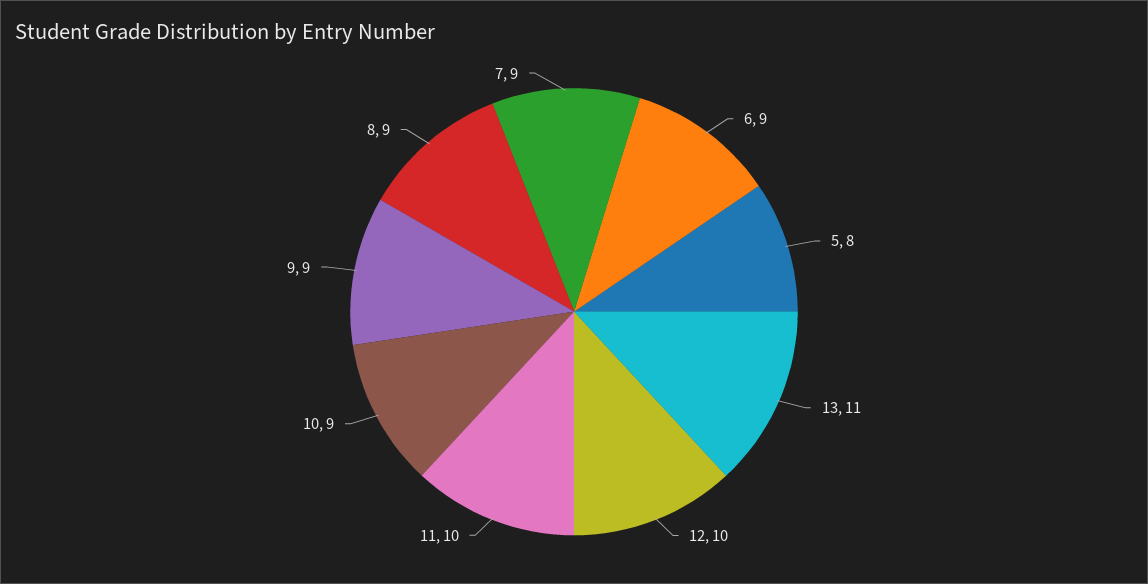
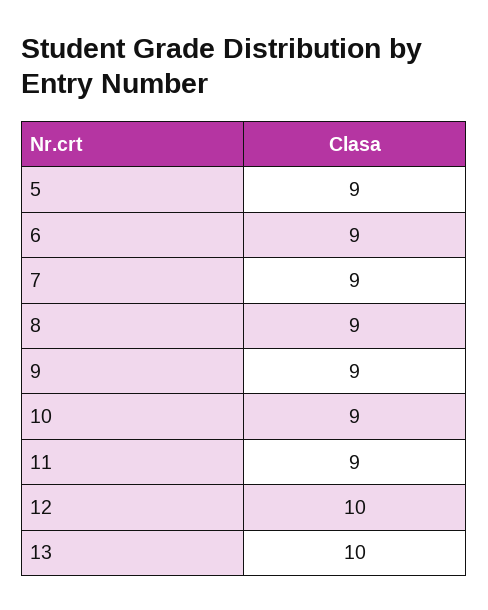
5: 8 -> 9
13: 11 -> 10
11: 10 -> 9

